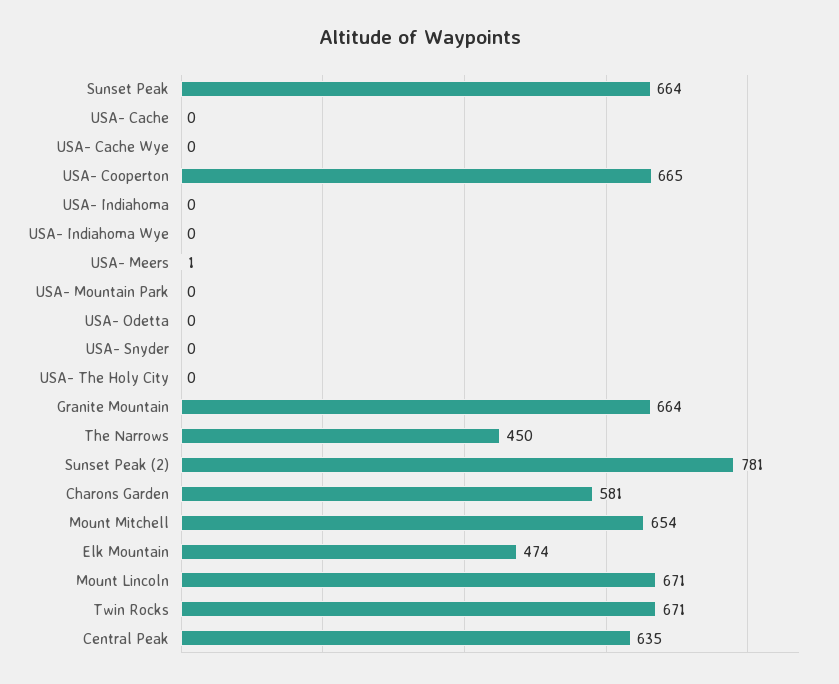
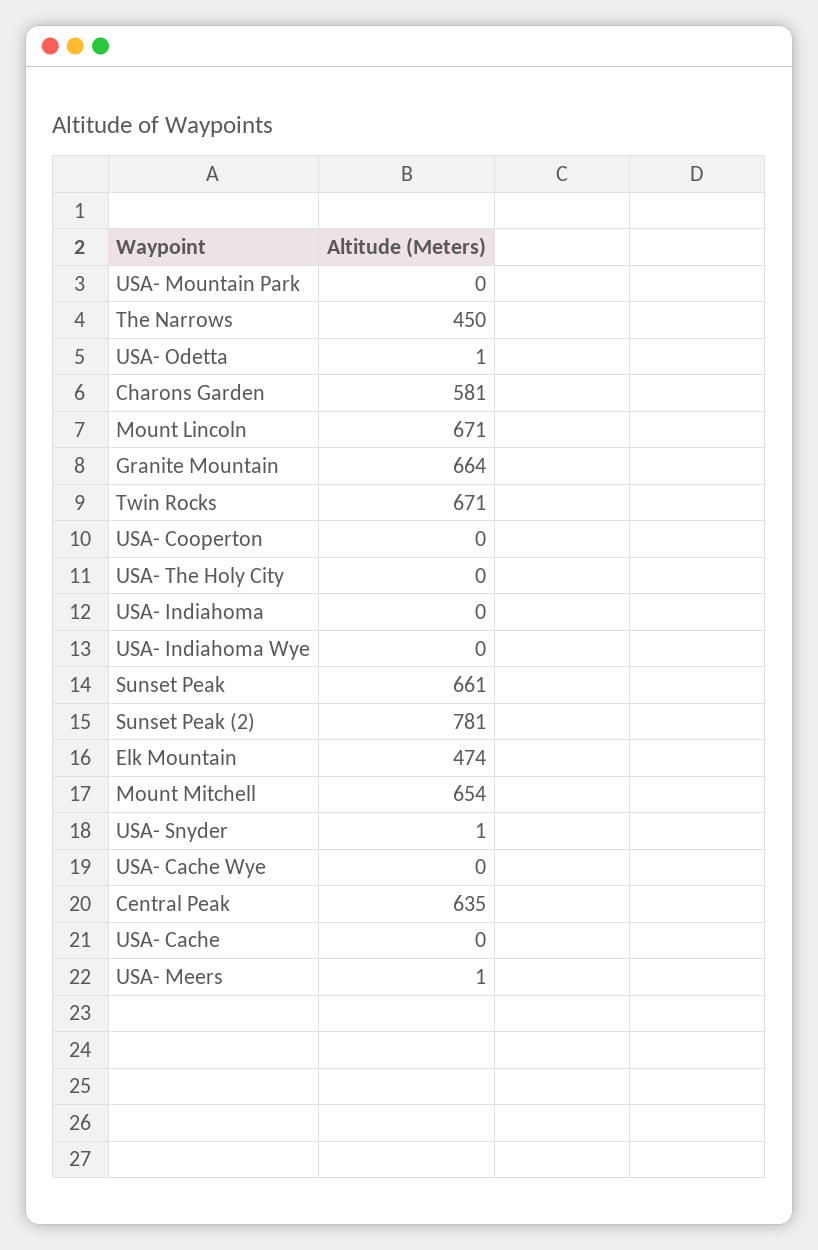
Sunset Peak: 664 -> 661
USA- Cooperton: 665 -> 0
USA- Odetta: 0 -> 1
USA- Snyder: 0 -> 1

